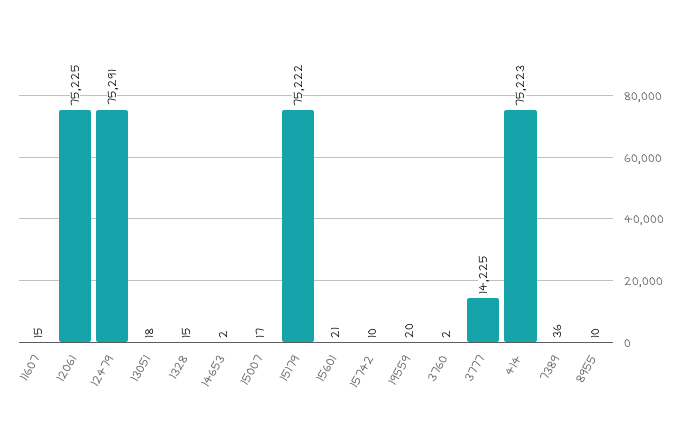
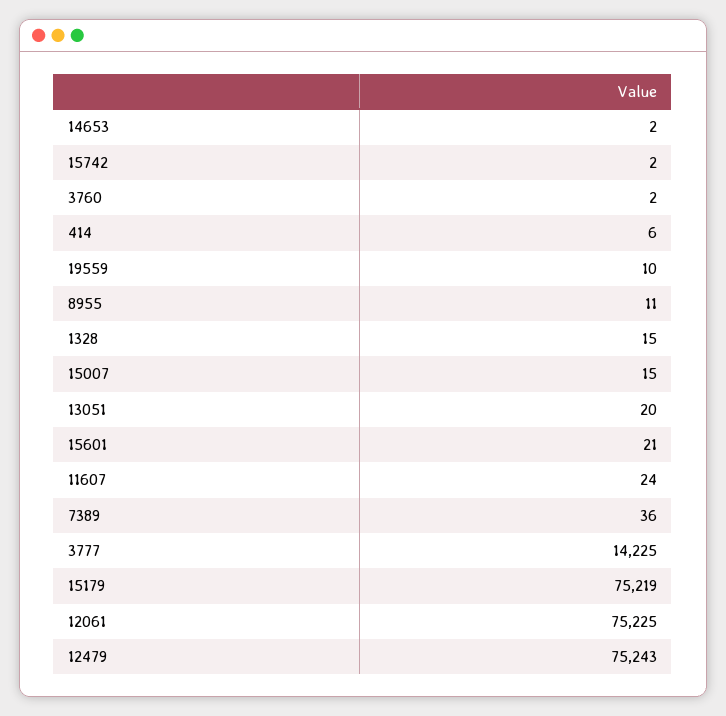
11607: 15 -> 24
12479: 75291 -> 75243
13051: 18 -> 20
15007: 17 -> 15
15179: 75222 -> 75219
15742: 10 -> 2
19559: 20 -> 10
414: 75223 -> 6
8955: 10 -> 11

